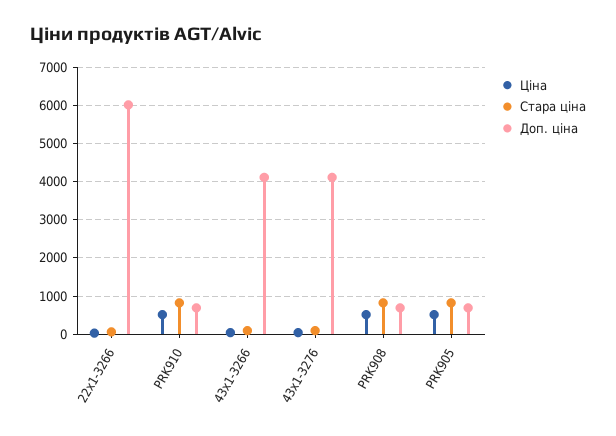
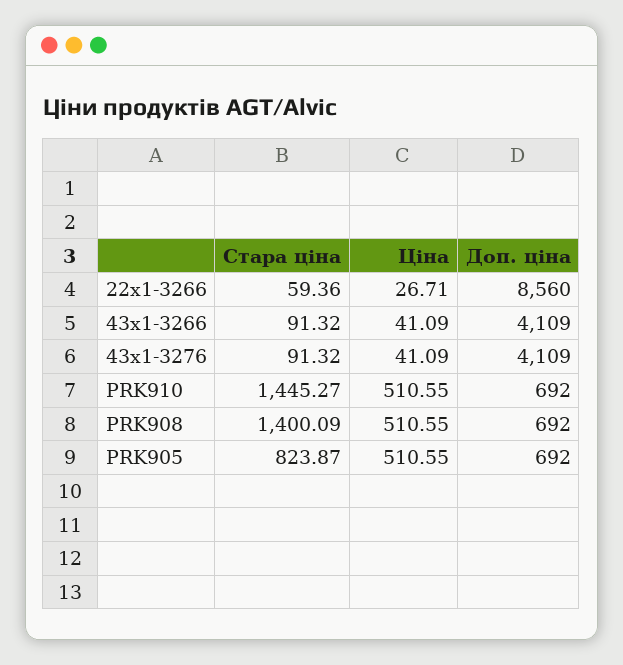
Доп. ціна, 22x1-3266: 6000 -> 8560
Стара ціна, PRK910: 800 -> 1445.27
Стара ціна, PRK908: 800 -> 1400.09

